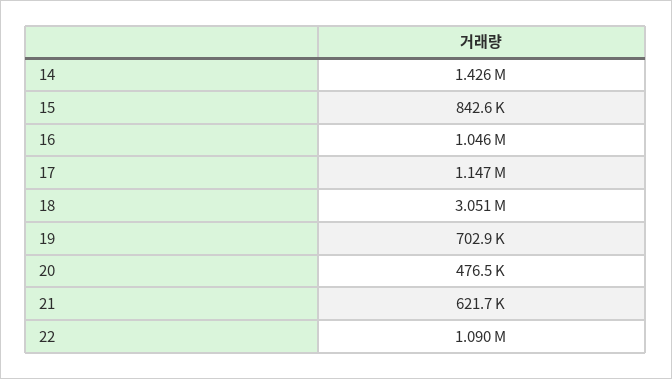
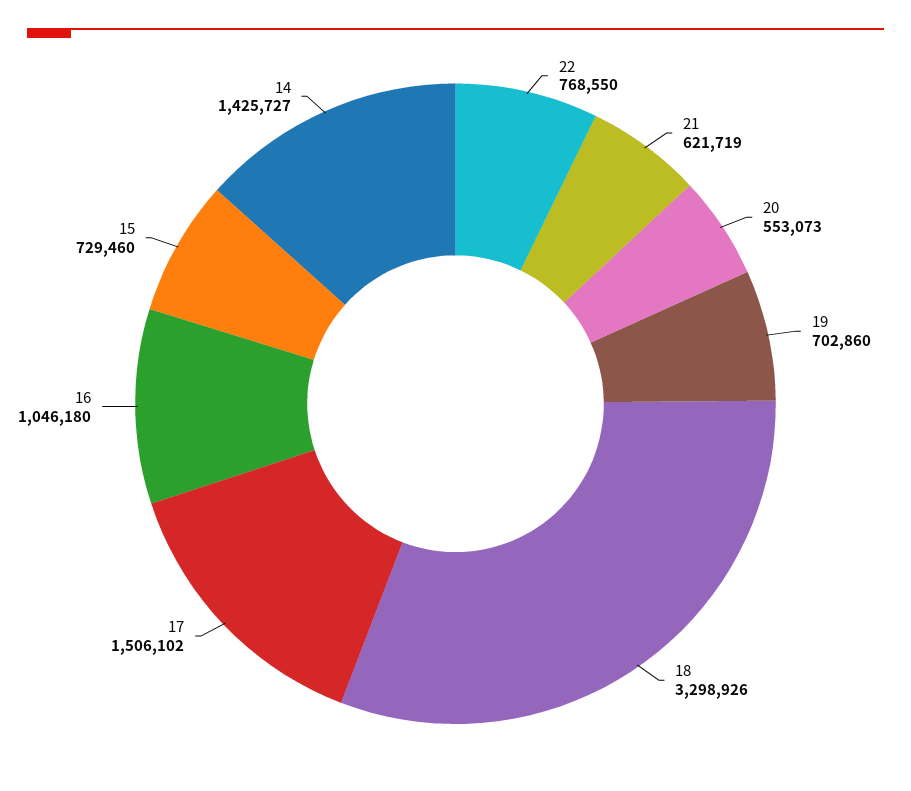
15: 842600 -> 729460
17: 1147000 -> 1506102
18: 3051000 -> 3298926
20: 476500 -> 553073
22: 1090000 -> 768550

